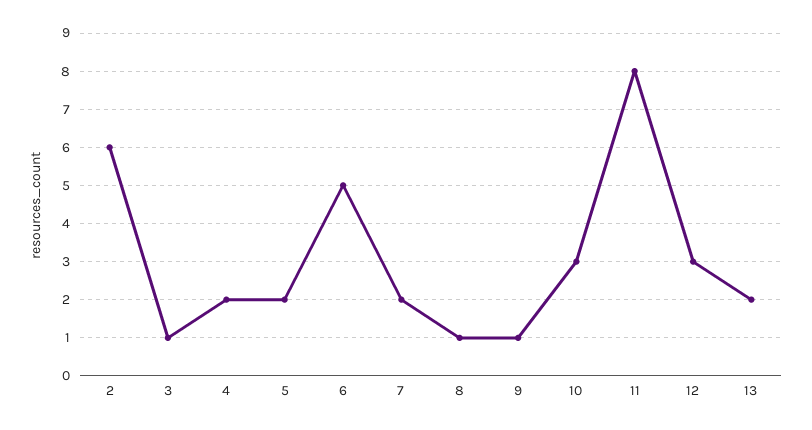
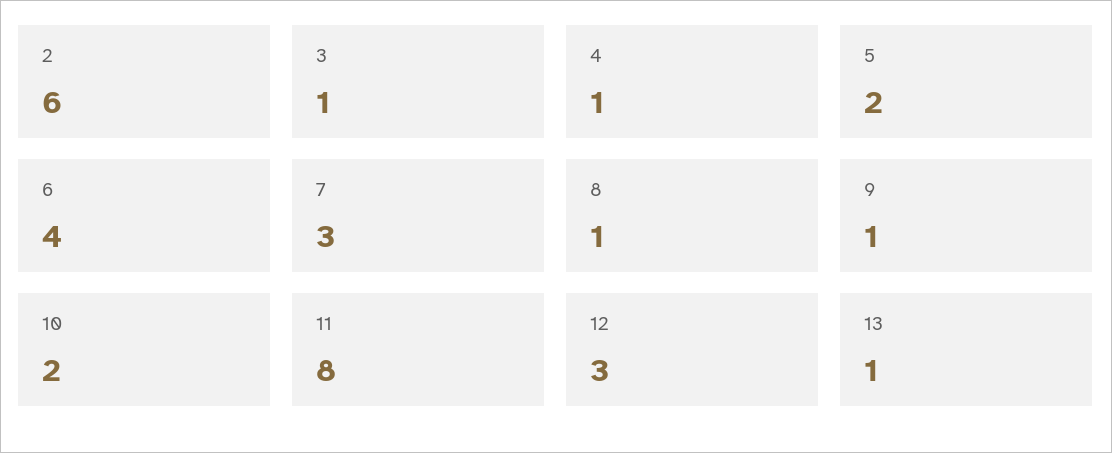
4: 2 -> 1
6: 5 -> 4
7: 2 -> 3
10: 3 -> 2
13: 2 -> 1

